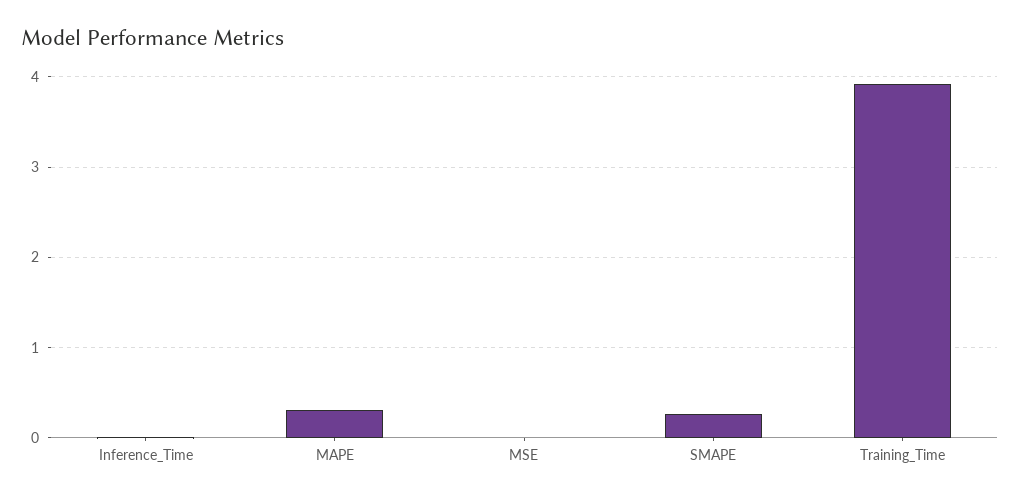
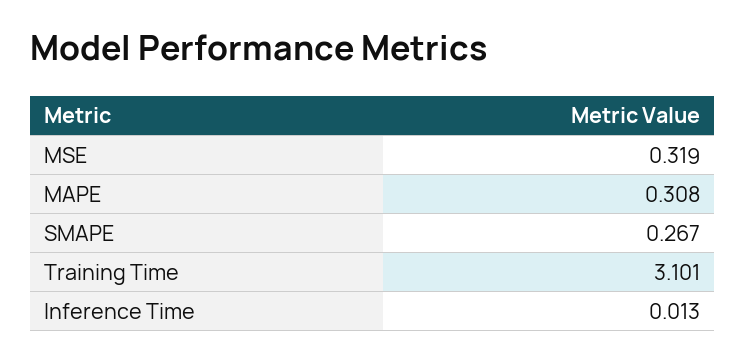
MSE: 0 -> 0.319
Training_Time: 3.9 -> 3.101

